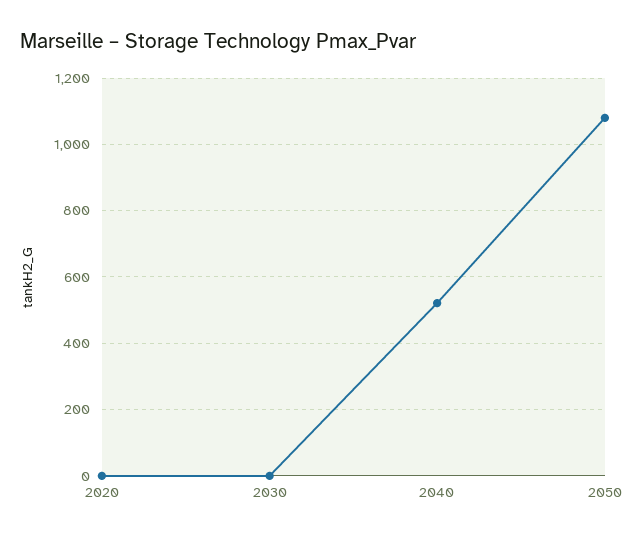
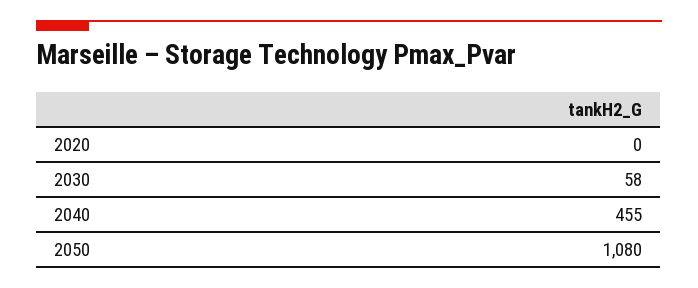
2030: 0 -> 58
2040: 520 -> 455

